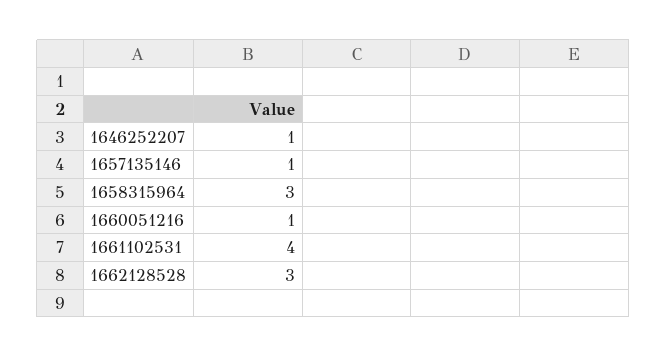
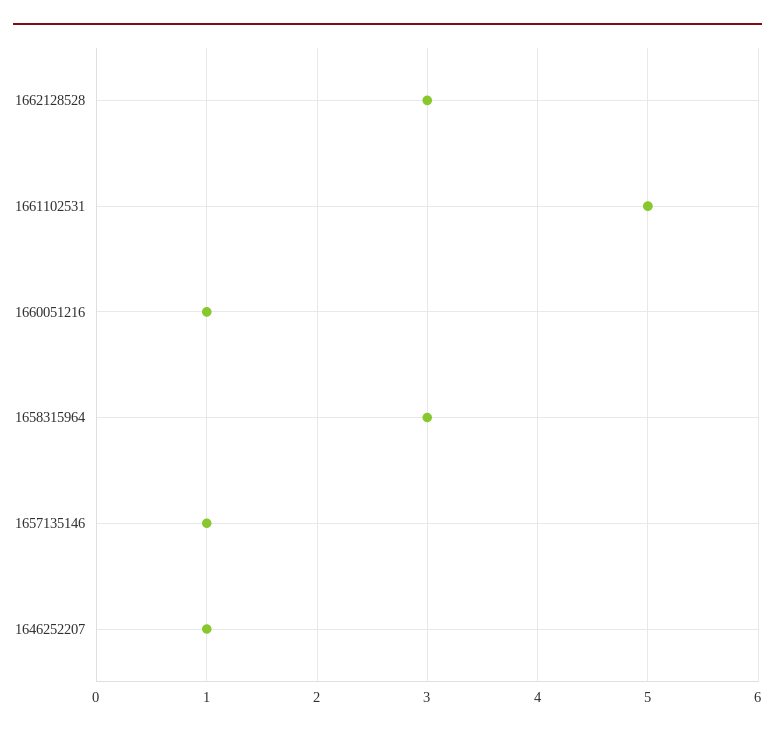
1661102531: 4 -> 5

